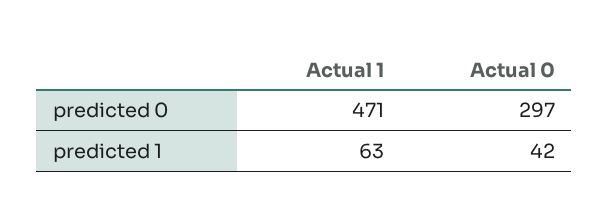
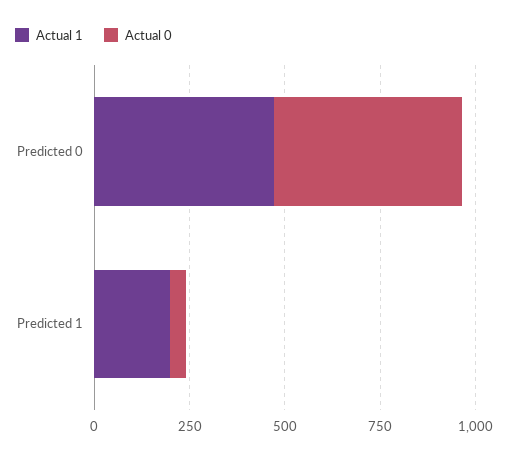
Actual 0, predicted 0: 297 -> 500
Actual 1, predicted 1: 63 -> 200

